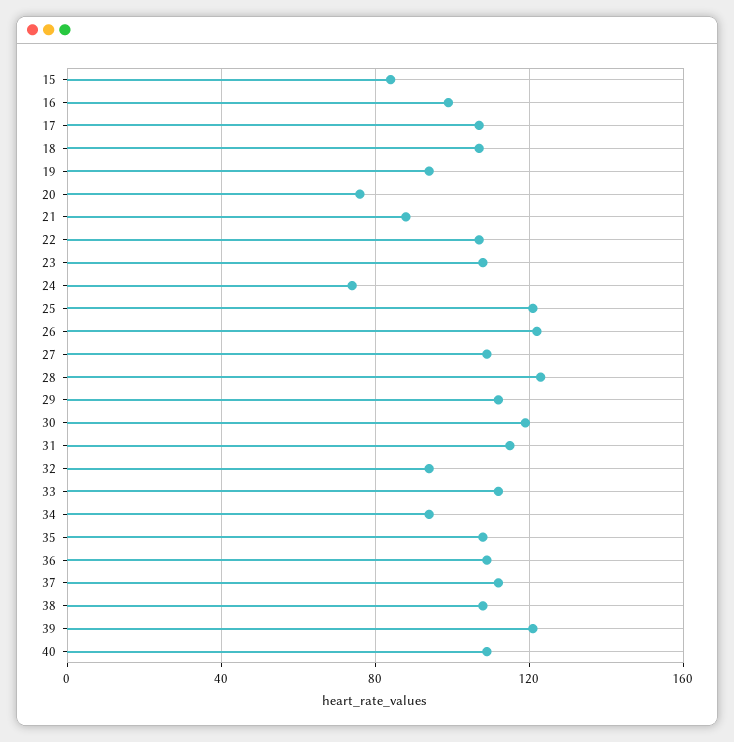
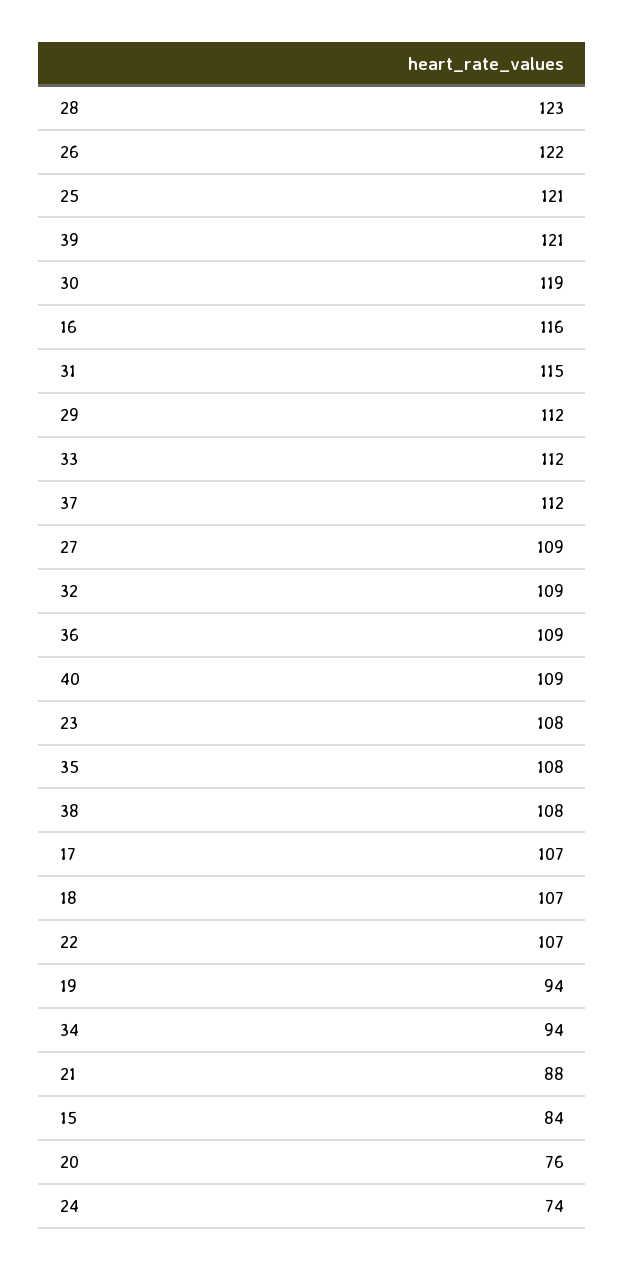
16: 100 -> 116
32: 95 -> 109

